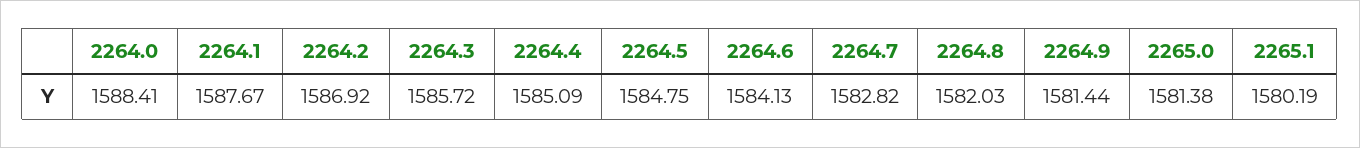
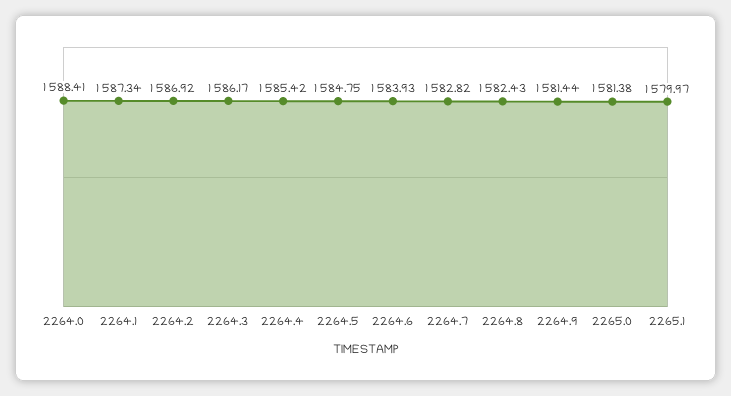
2264.1: 1587.67 -> 1587.34
2264.3: 1585.72 -> 1586.17
2264.4: 1585.09 -> 1585.42
2264.6: 1584.13 -> 1583.93
2264.8: 1582.03 -> 1582.43
2265.1: 1580.19 -> 1579.97

